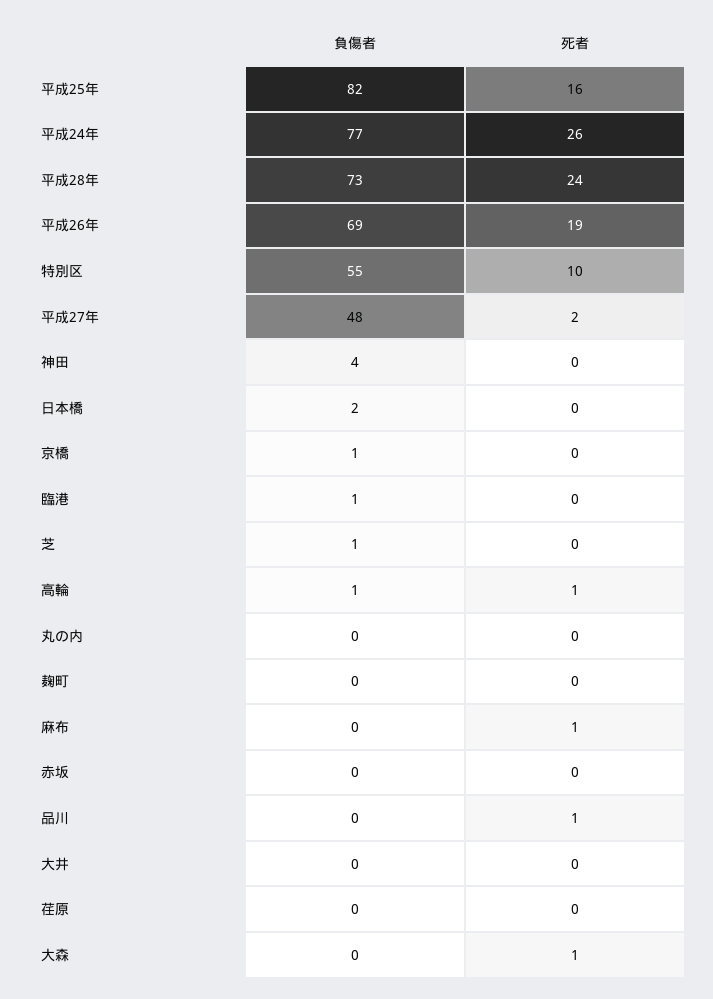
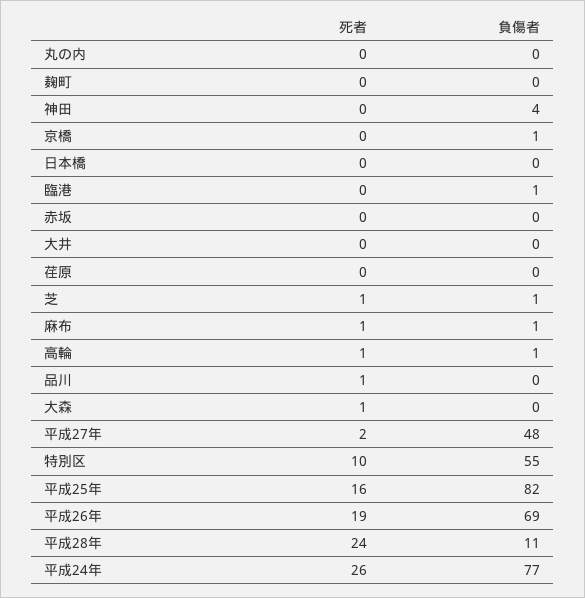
負傷者, 平成28年: 73 -> 11
負傷者, 日本橋: 2 -> 0
死者, 芝: 0 -> 1
負傷者, 麻布: 0 -> 1

